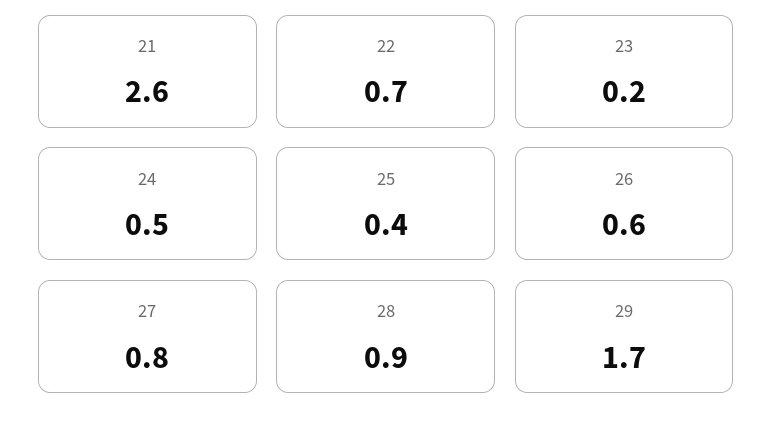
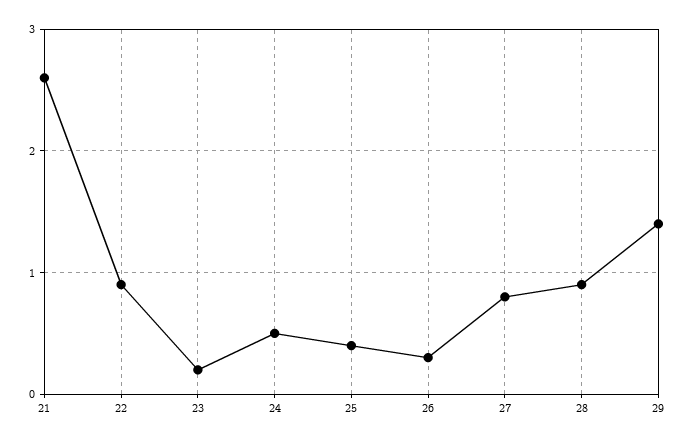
22: 0.7 -> 0.9
26: 0.6 -> 0.3
29: 1.7 -> 1.4

